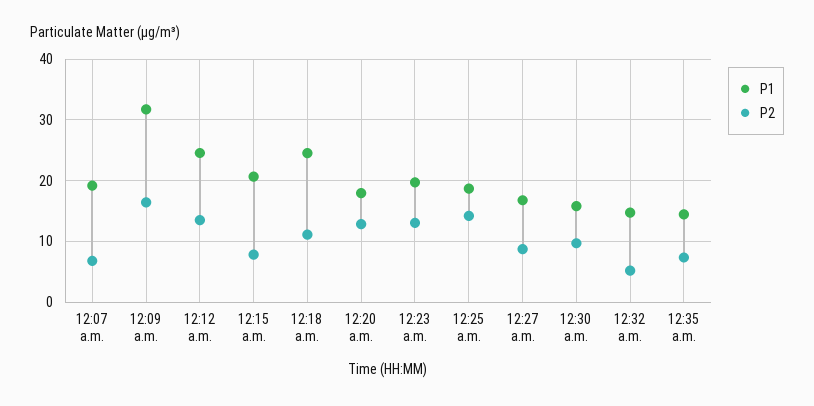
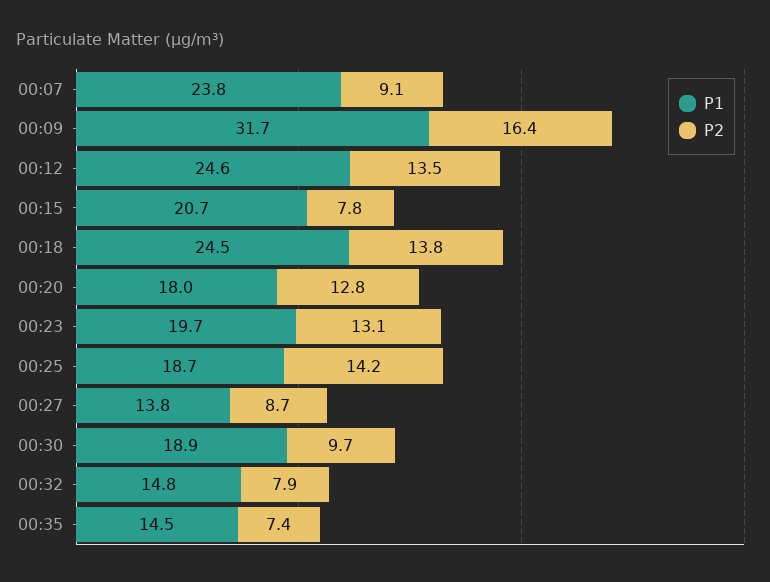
P1, 12:07 a.m.: 19 -> 23.8
P2, 12:07 a.m.: 7 -> 9.1
P2, 12:18 a.m.: 11 -> 13.8
P1, 12:27 a.m.: 17 -> 13.8
P1, 12:30 a.m.: 16 -> 18.9
P2, 12:32 a.m.: 5 -> 7.9

